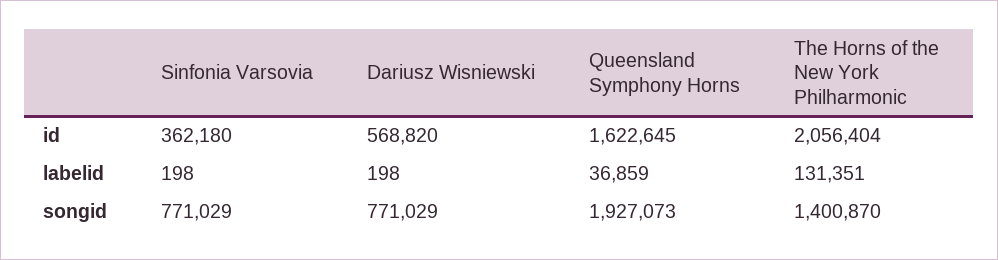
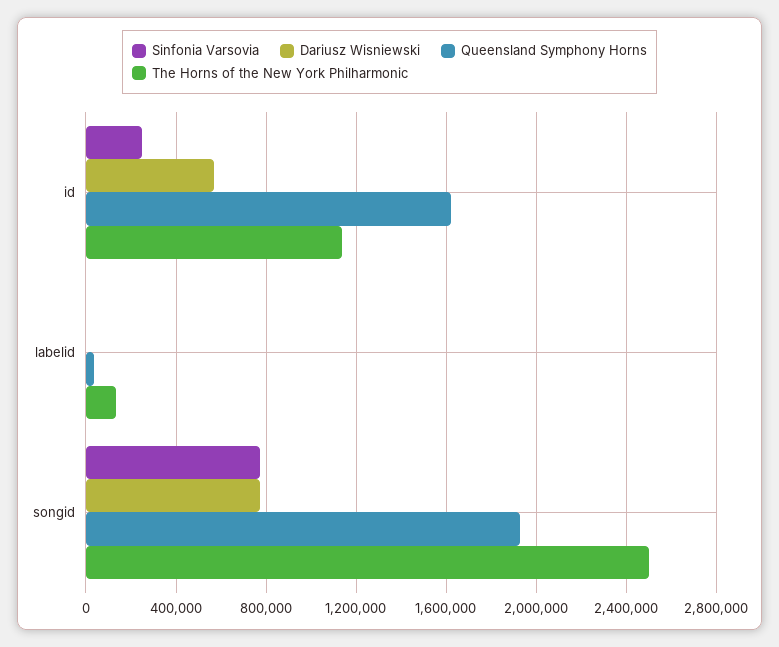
Sinfonia Varsovia, id: 362180 -> 250000
The Horns of the New York Philharmonic, id: 2056404 -> 1150000
The Horns of the New York Philharmonic, songid: 1400870 -> 2500000

